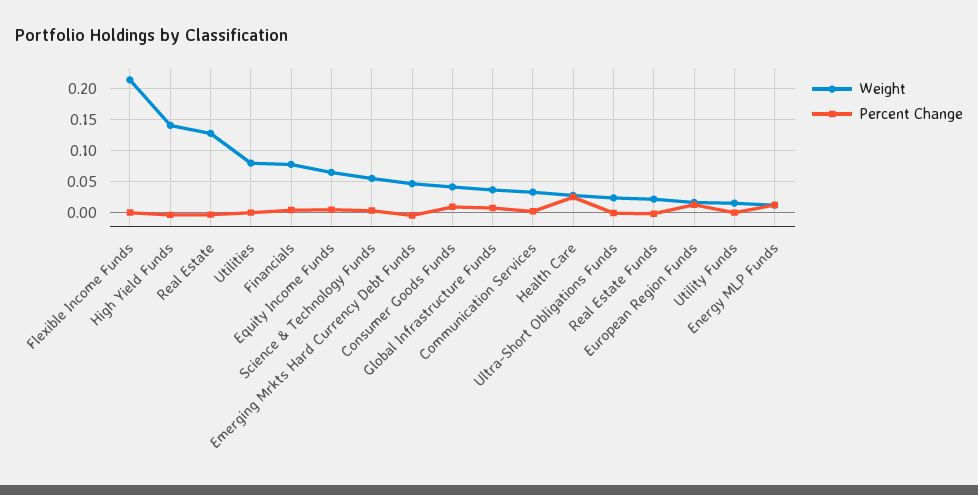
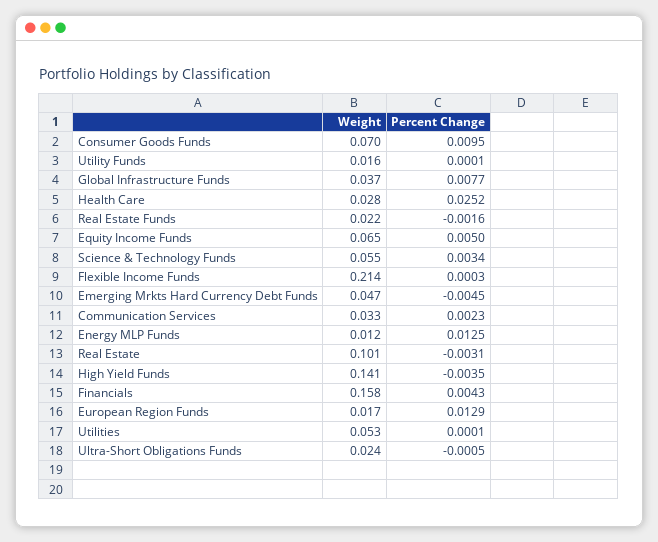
Weight, Real Estate: 0.13 -> 0.101
Weight, Utilities: 0.08 -> 0.053
Weight, Financials: 0.08 -> 0.158
Weight, Consumer Goods Funds: 0.04 -> 0.07

